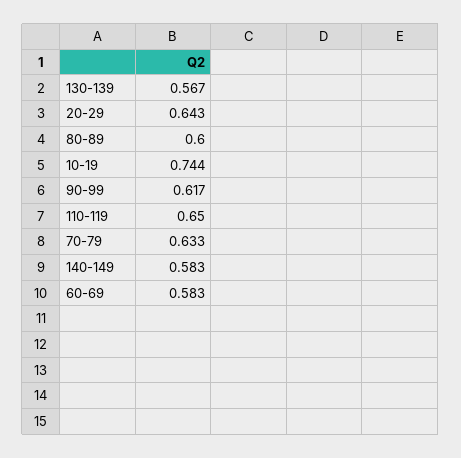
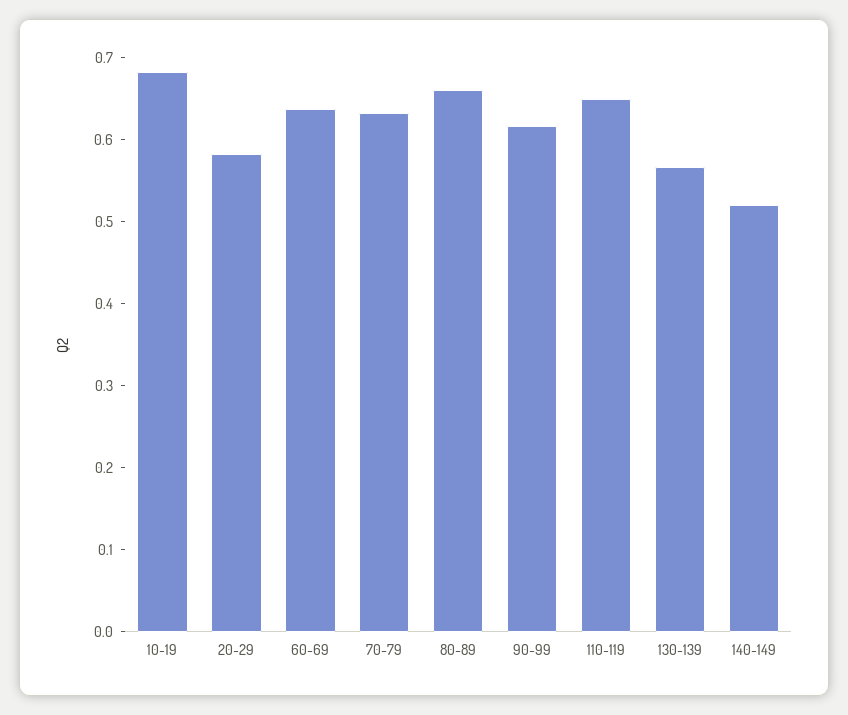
20-29: 0.643 -> 0.58
80-89: 0.6 -> 0.66
10-19: 0.744 -> 0.68
140-149: 0.583 -> 0.52
60-69: 0.583 -> 0.64

